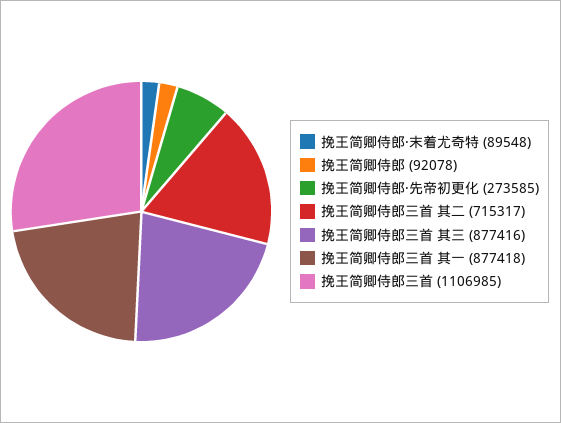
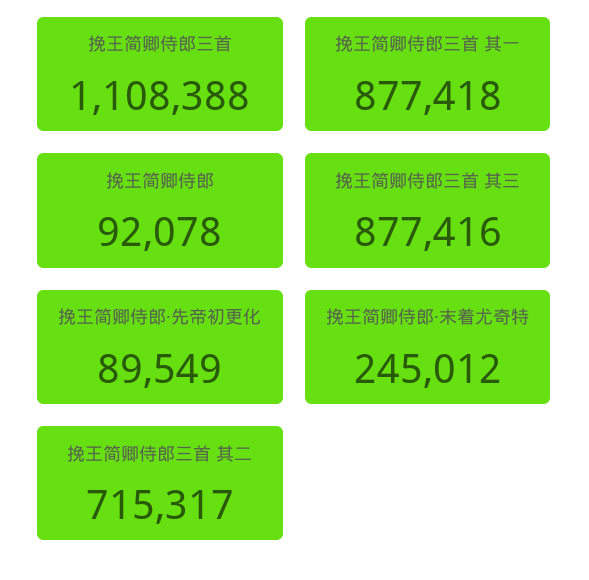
挽王简卿侍郎·末着尤奇特: 89548 -> 245012
挽王简卿侍郎·先帝初更化: 273585 -> 89549
挽王简卿侍郎三首: 1106985 -> 1108388

